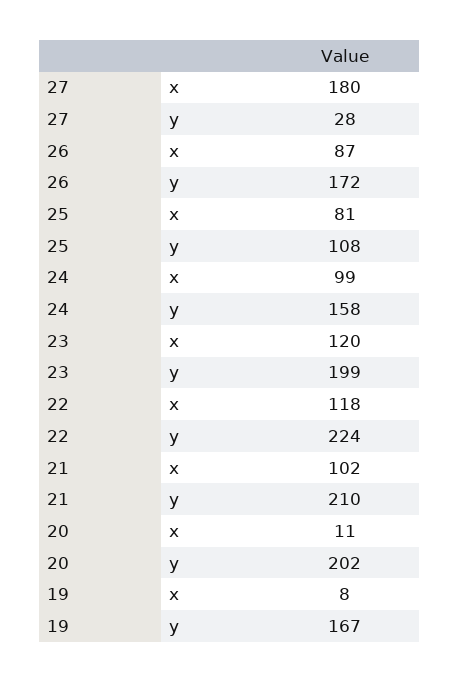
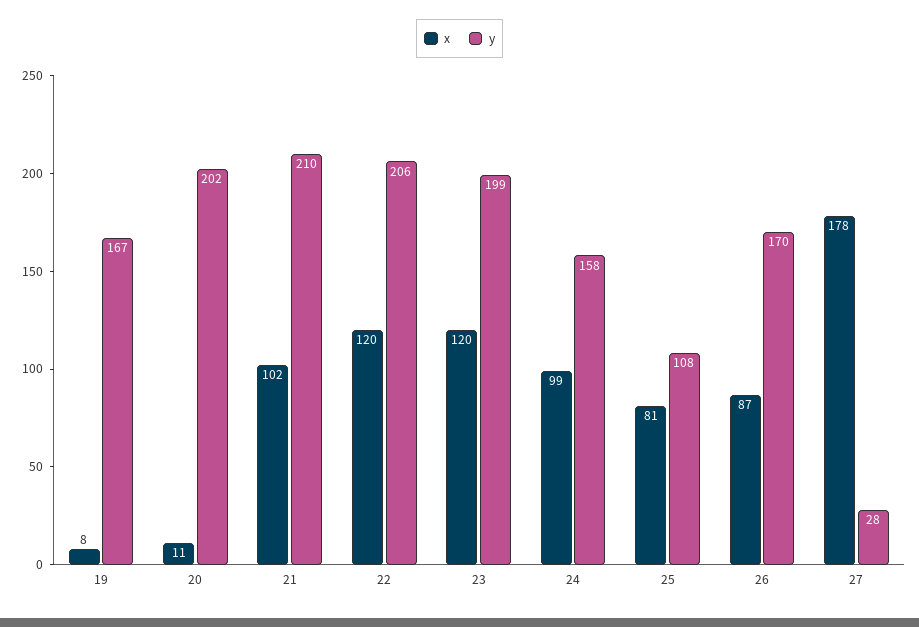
x, 27: 180 -> 178
y, 26: 172 -> 170
x, 22: 118 -> 120
y, 22: 224 -> 206

